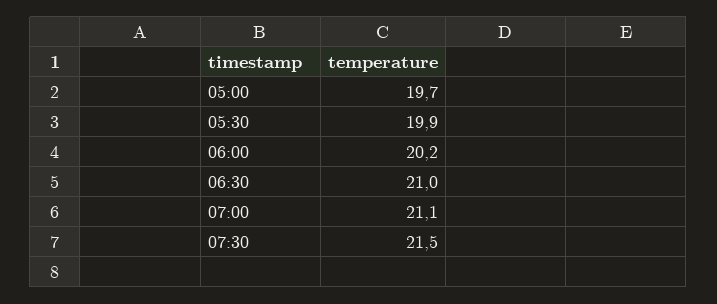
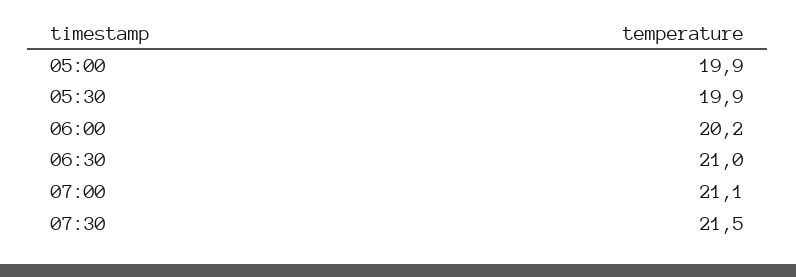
05:00: 19.7 -> 19.9

